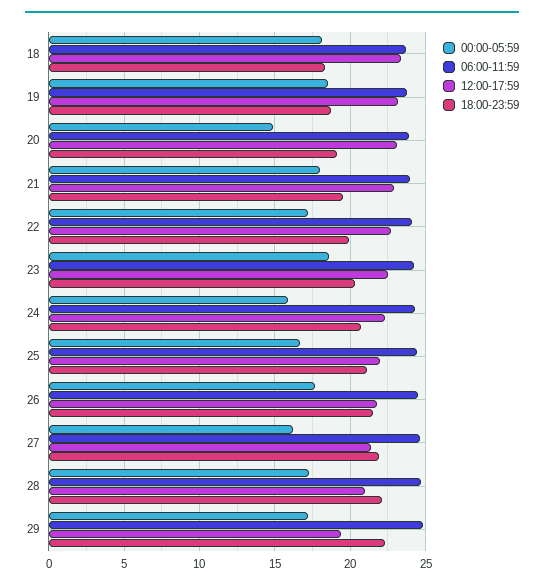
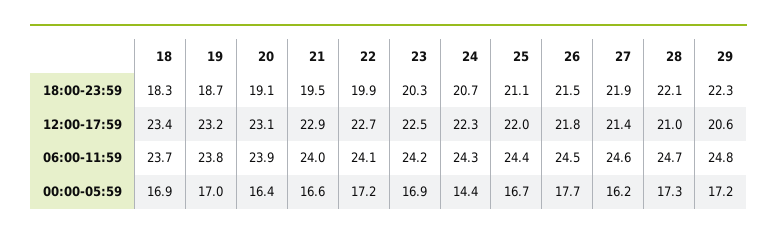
00:00-05:59, 18: 18 -> 16.9
00:00-05:59, 19: 18.5 -> 17
00:00-05:59, 20: 15 -> 16.4
00:00-05:59, 21: 18 -> 16.6
00:00-05:59, 23: 18.5 -> 16.9
00:00-05:59, 24: 16 -> 14.4
12:00-17:59, 29: 19.5 -> 20.6

